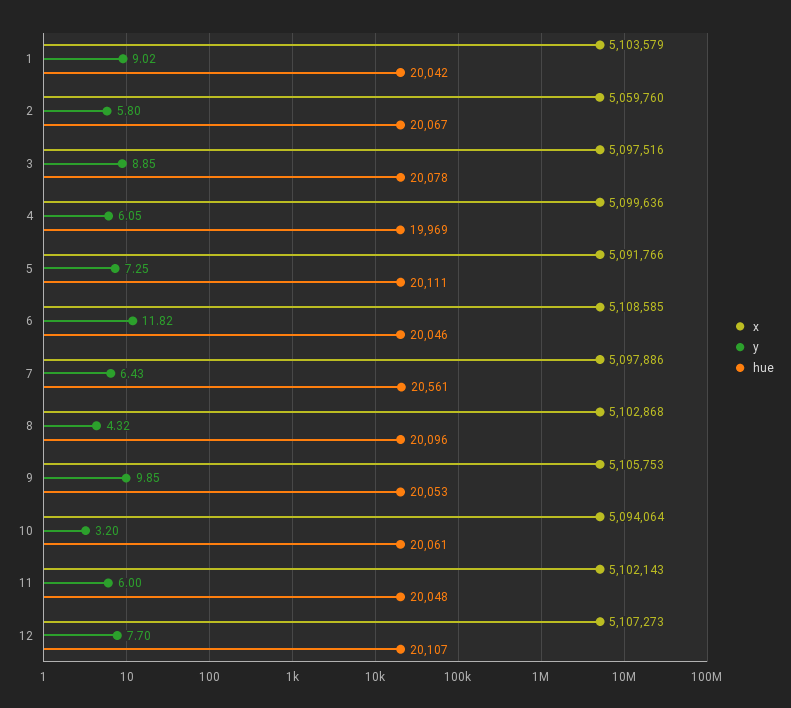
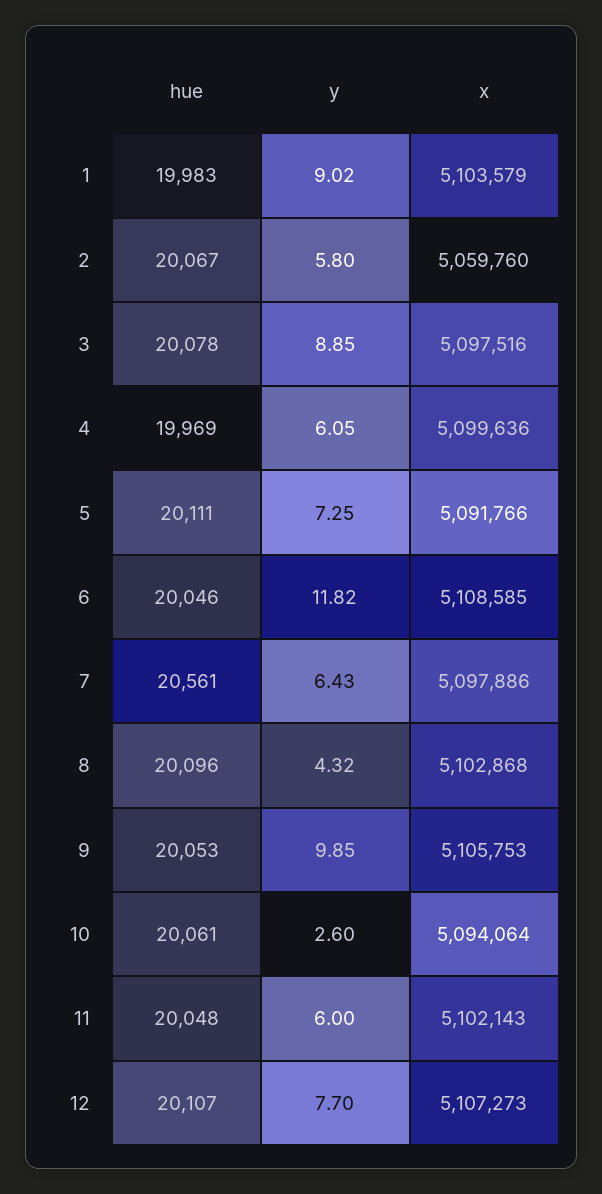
hue, 1: 20042 -> 19983
y, 10: 3.2 -> 2.6

